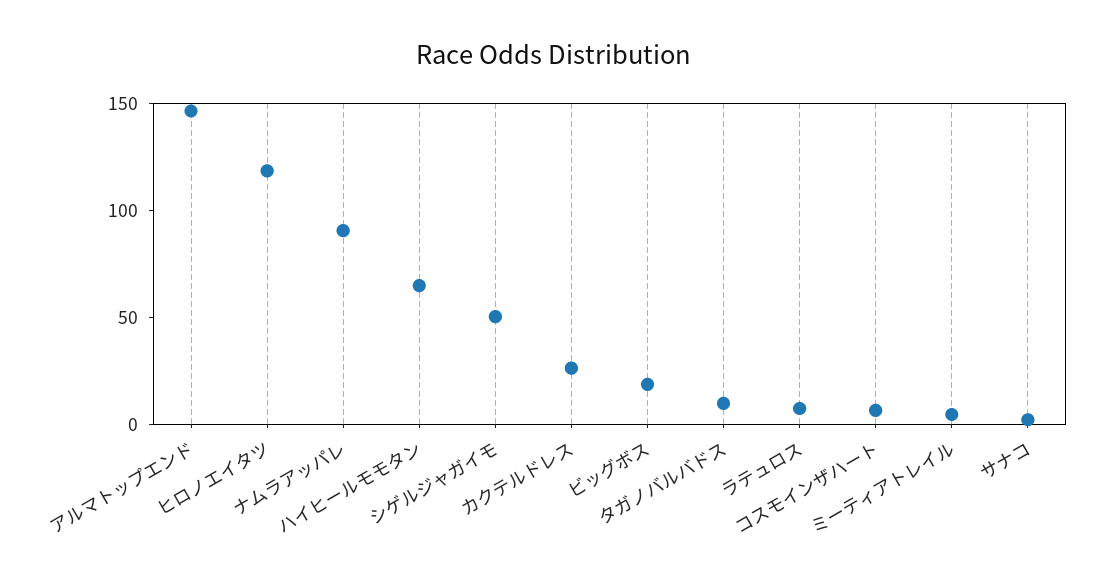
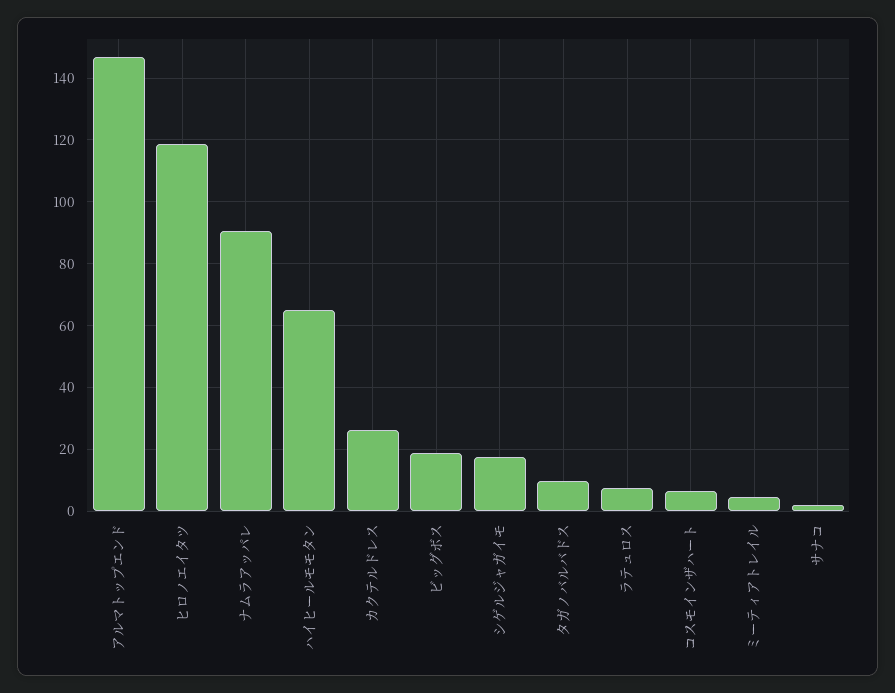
シゲルジャガイモ: 50 -> 18

